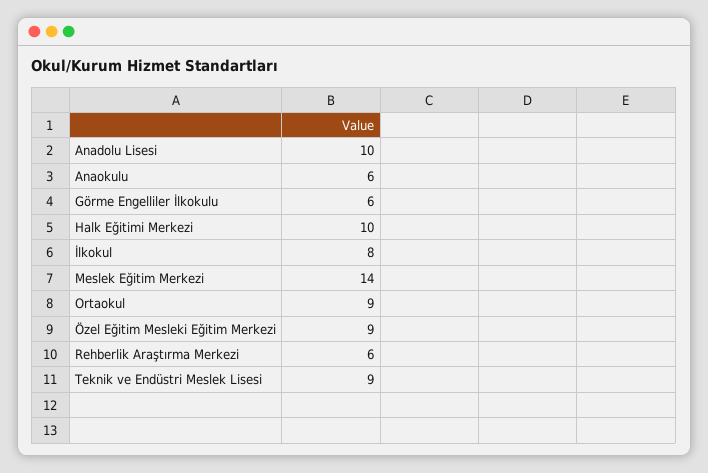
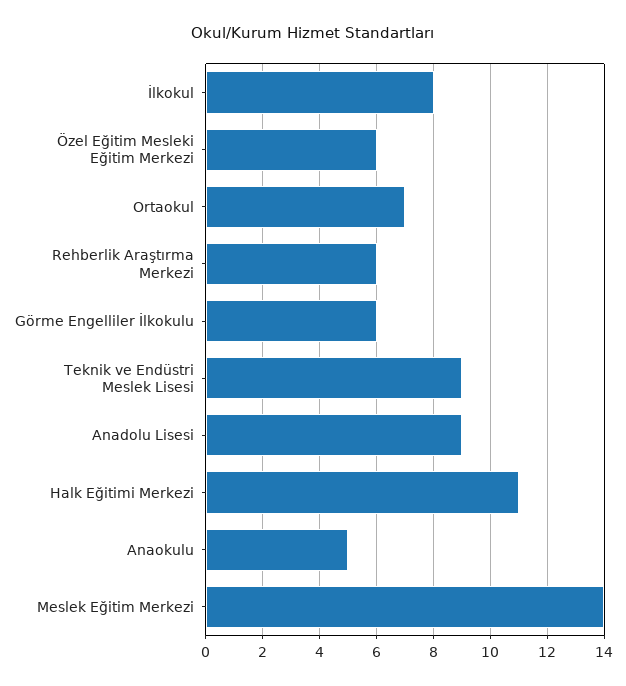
Anadolu Lisesi: 10 -> 9
Anaokulu: 6 -> 5
Halk Eğitimi Merkezi: 10 -> 11
Ortaokul: 9 -> 7
Özel Eğitim Mesleki Eğitim Merkezi: 9 -> 6

